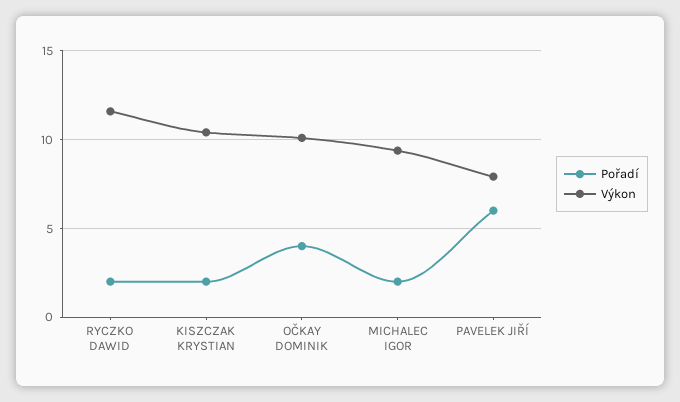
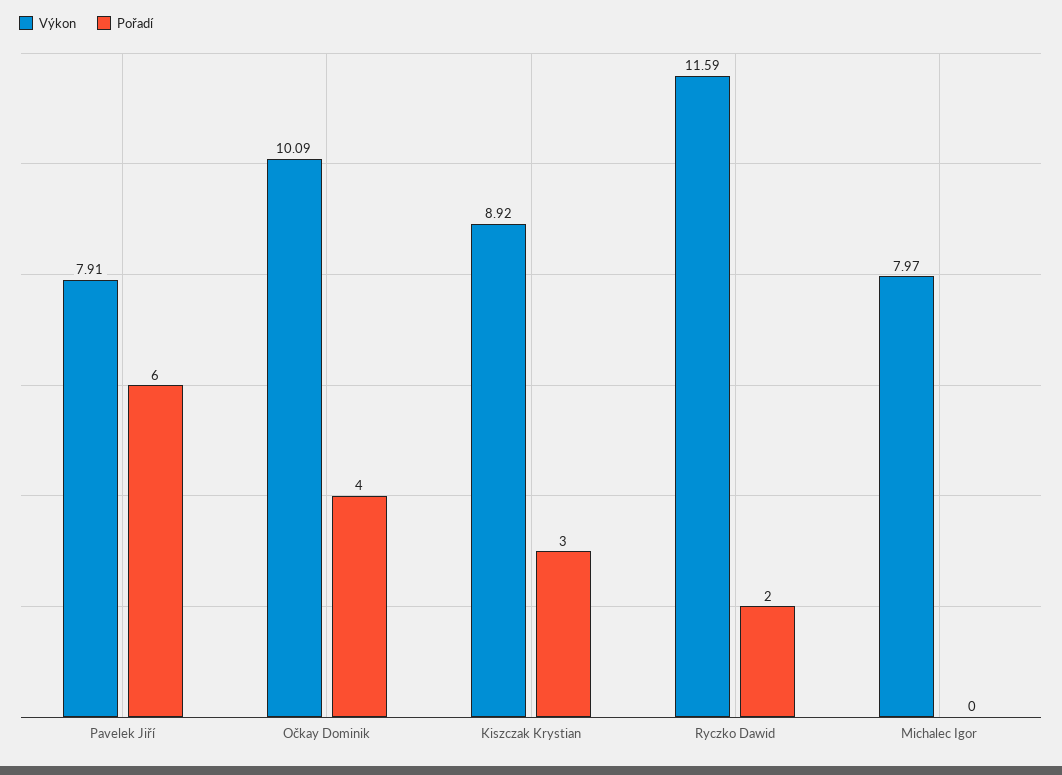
Pořadí, KISZCZAK KRYSTIAN: 2 -> 3
Výkon, KISZCZAK KRYSTIAN: 10.5 -> 8.92
Pořadí, MICHALEC IGOR: 2 -> 0
Výkon, MICHALEC IGOR: 9.5 -> 7.97

